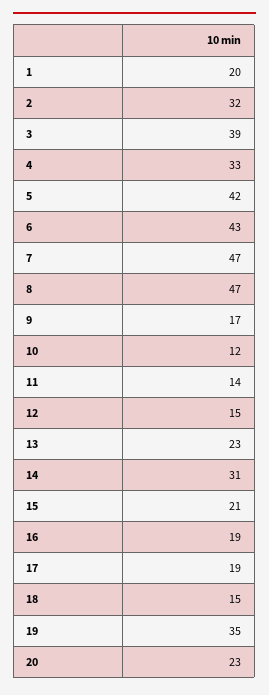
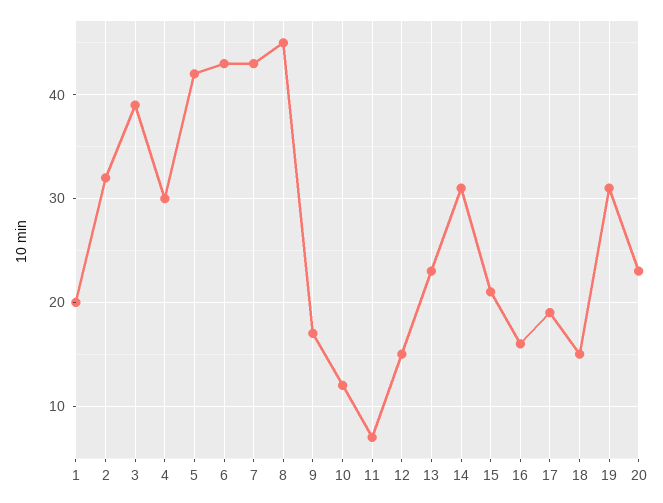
4: 33 -> 30
7: 47 -> 43
8: 47 -> 45
11: 14 -> 7
16: 19 -> 16
19: 35 -> 31

